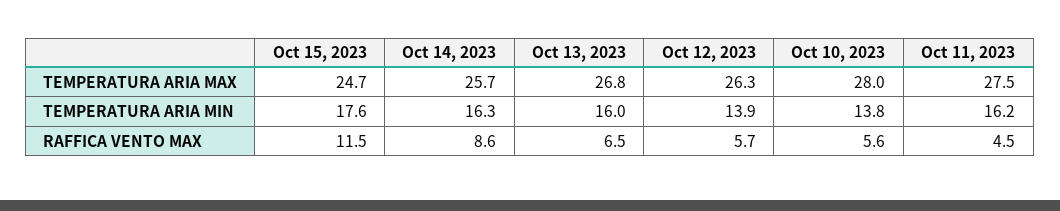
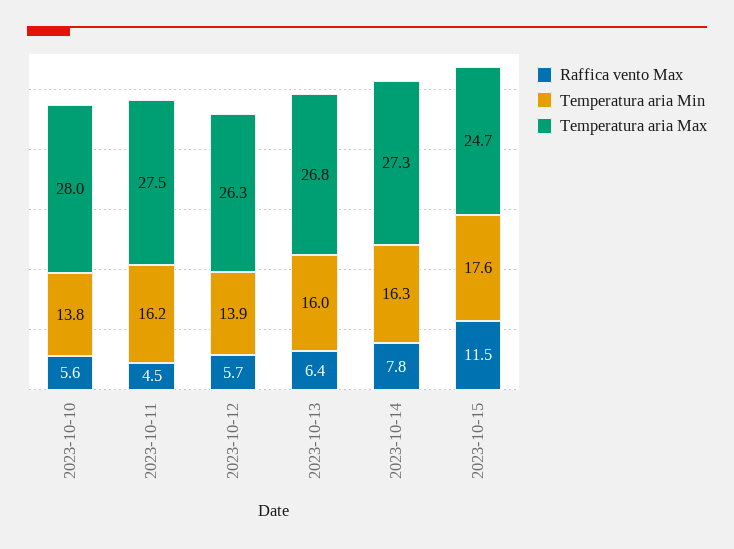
TEMPERATURA ARIA MAX, Oct 14, 2023: 25.7 -> 27.3
RAFFICA VENTO MAX, Oct 14, 2023: 8.6 -> 7.8
RAFFICA VENTO MAX, Oct 13, 2023: 6.5 -> 6.4

